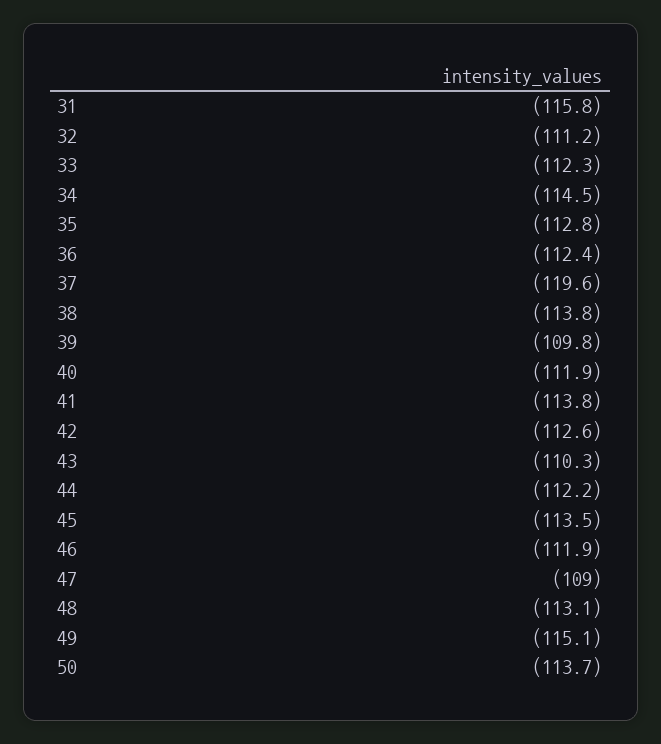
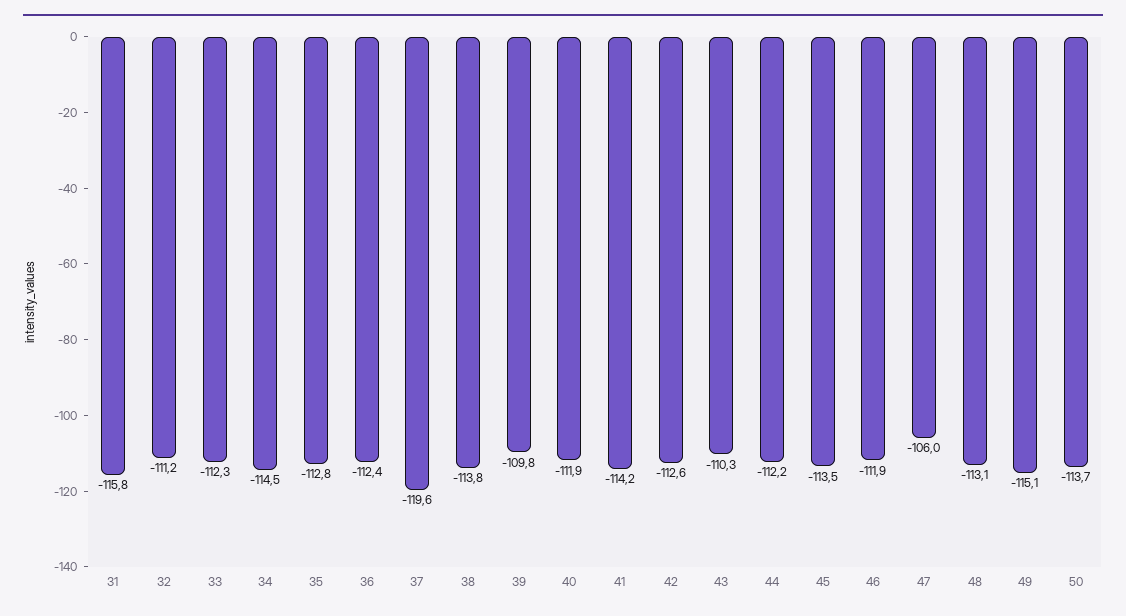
41: -113.8 -> -114.2
47: -109 -> -106

